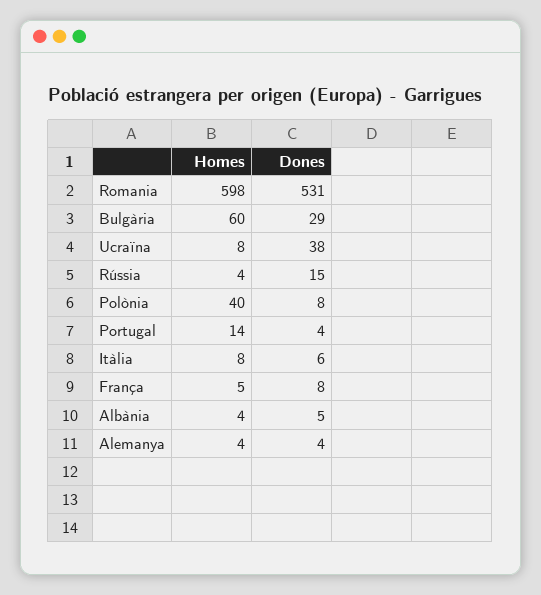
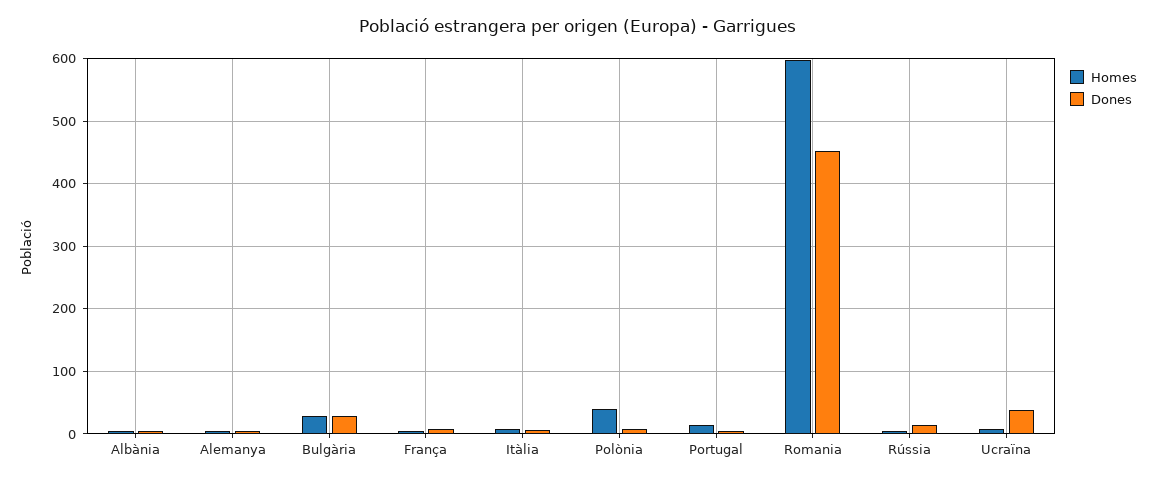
Dones, Romania: 531 -> 450
Homes, Bulgària: 60 -> 30

